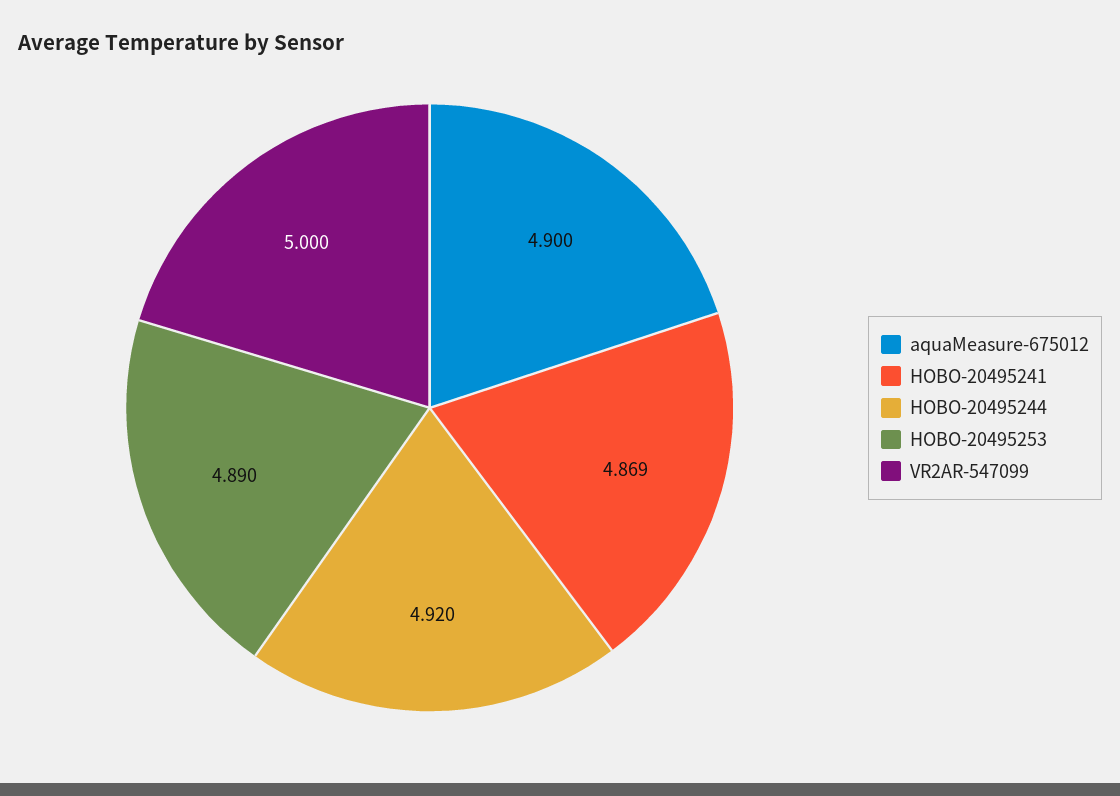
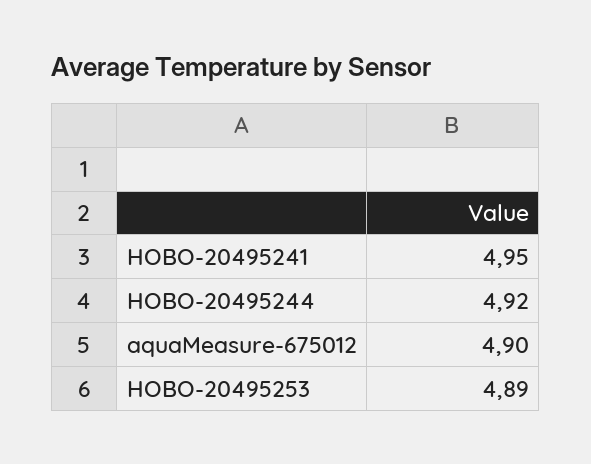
HOBO-20495241: 4.869 -> 4.95
VR2AR-547099: 5 -> none

